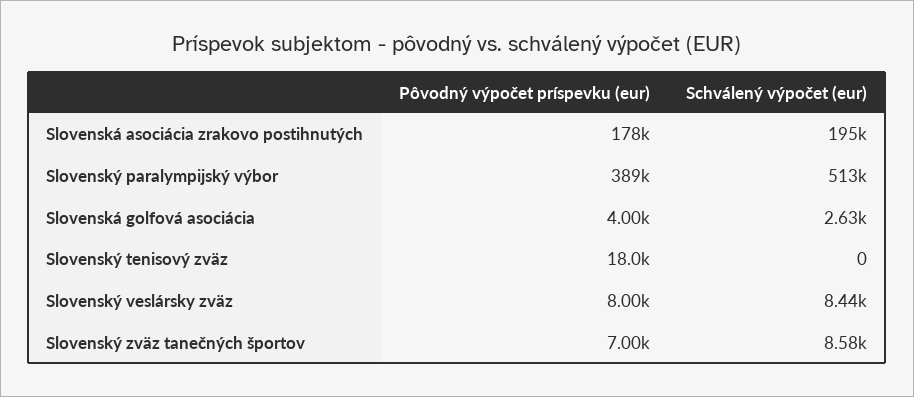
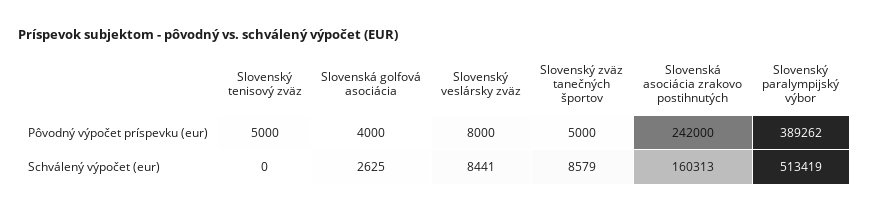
Pôvodný výpočet príspevku (eur), Slovenská asociácia zrakovo postihnutých: 178000 -> 242000
Schválený výpočet (eur), Slovenská asociácia zrakovo postihnutých: 195000 -> 160313
Pôvodný výpočet príspevku (eur), Slovenský tenisový zväz: 18000 -> 5000
Pôvodný výpočet príspevku (eur), Slovenský zväz tanečných športov: 7000 -> 5000

